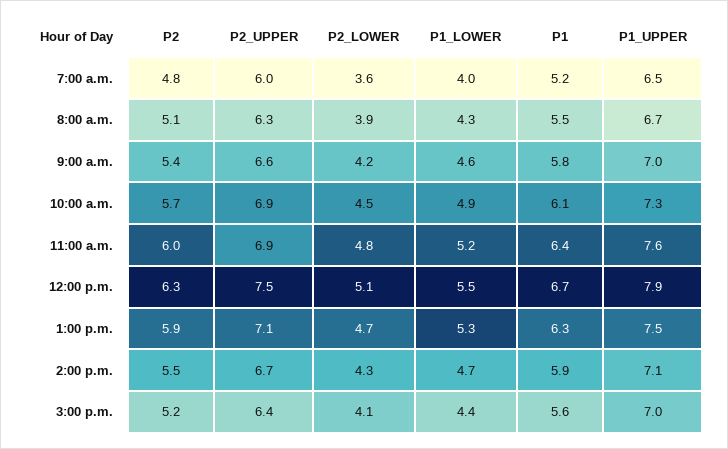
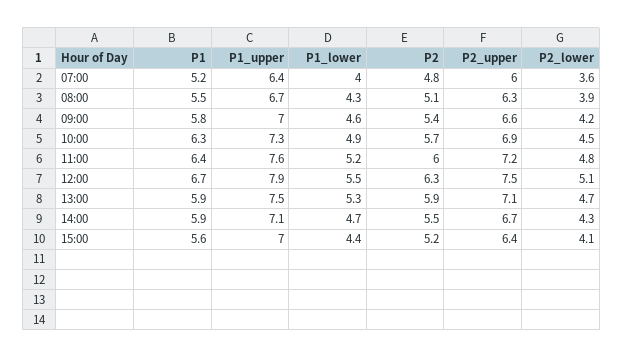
P1_UPPER, 7:00 a.m.: 6.5 -> 6.4
P1, 10:00 a.m.: 6.1 -> 6.3
P2_UPPER, 11:00 a.m.: 6.9 -> 7.2
P1, 1:00 p.m.: 6.3 -> 5.9

